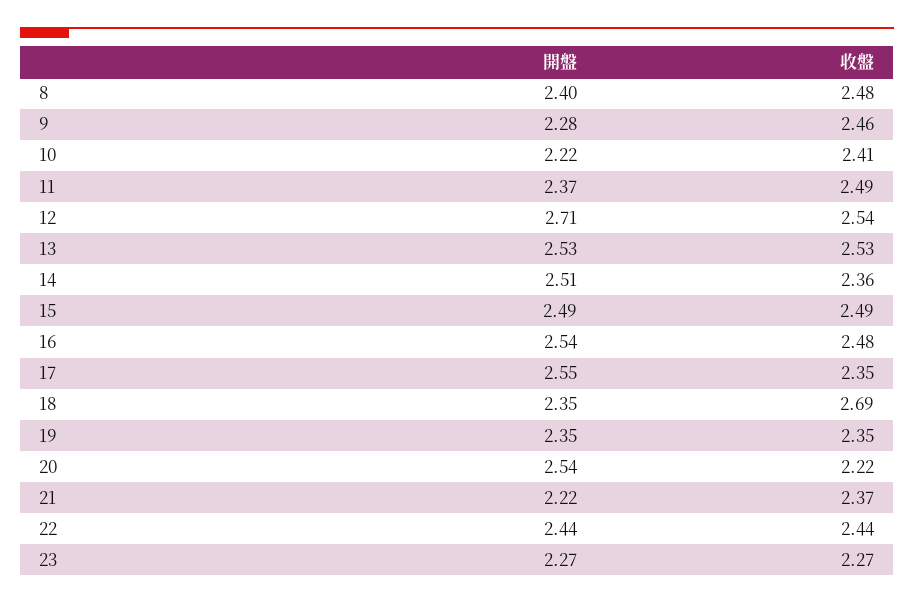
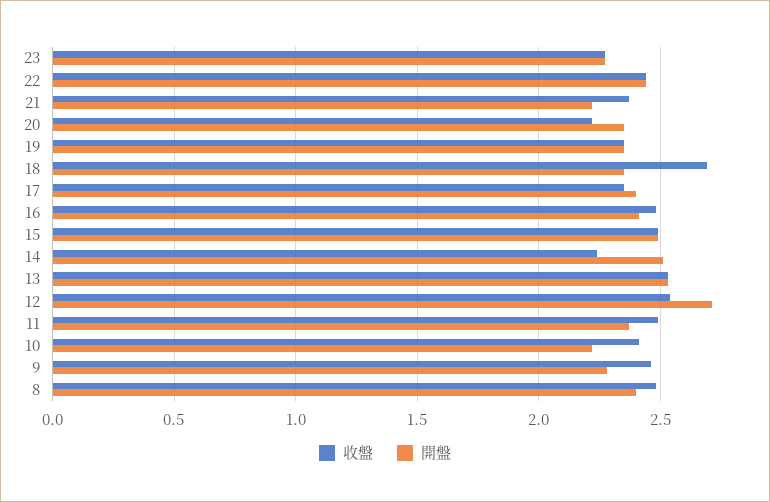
收盤, 14: 2.36 -> 2.25
開盤, 16: 2.54 -> 2.4
開盤, 17: 2.55 -> 2.4
開盤, 20: 2.54 -> 2.35

